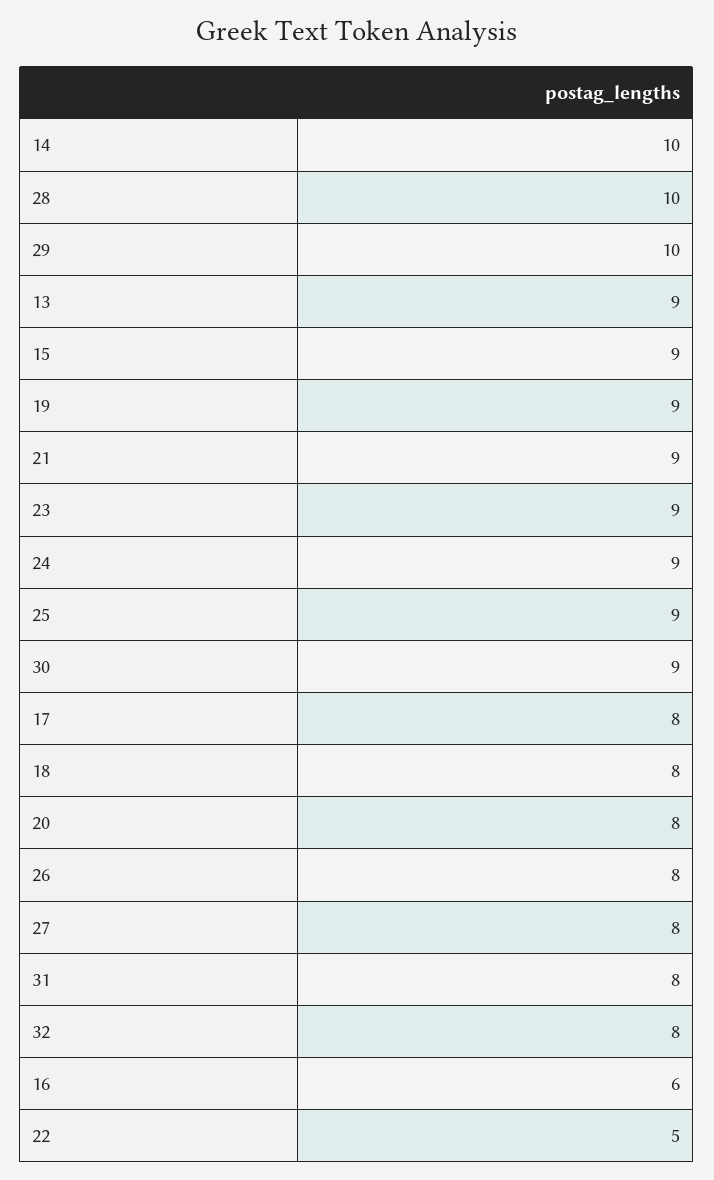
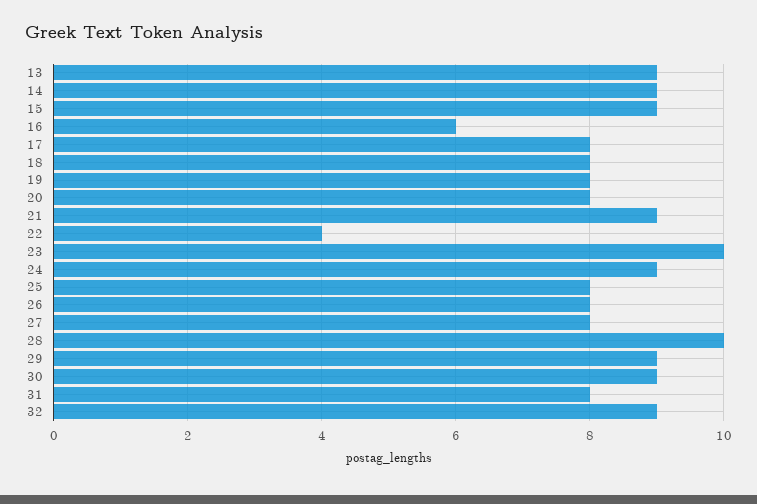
14: 10 -> 9
29: 10 -> 9
19: 9 -> 8
23: 9 -> 10
25: 9 -> 8
32: 8 -> 9
22: 5 -> 4

